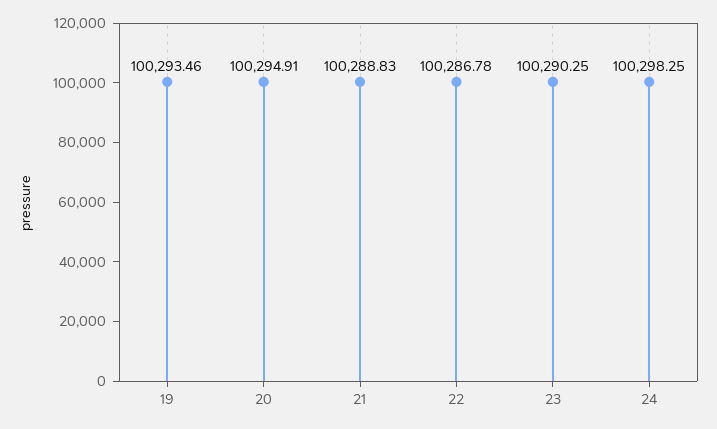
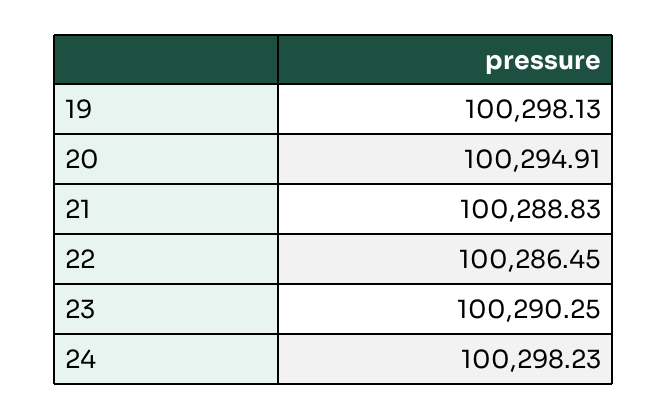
19: 100293.46 -> 100298.13
22: 100286.78 -> 100286.45
24: 100298.25 -> 100298.23

